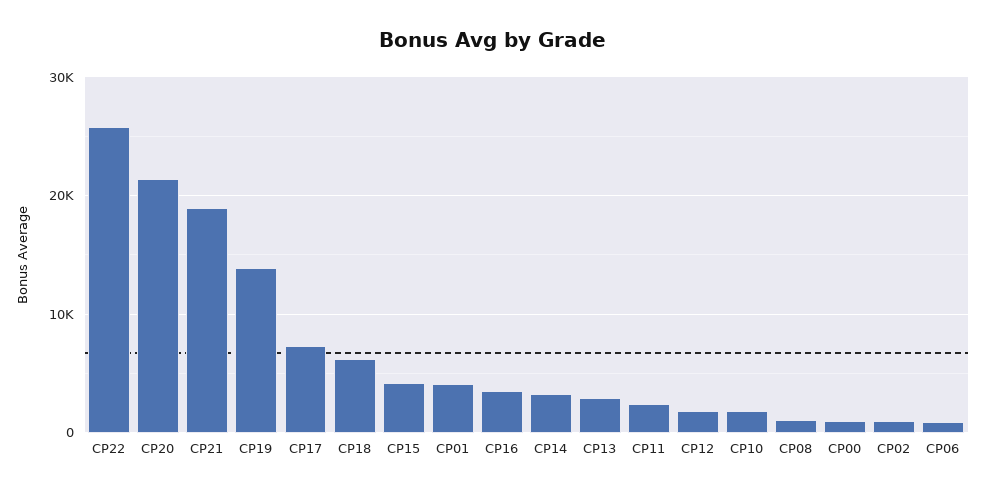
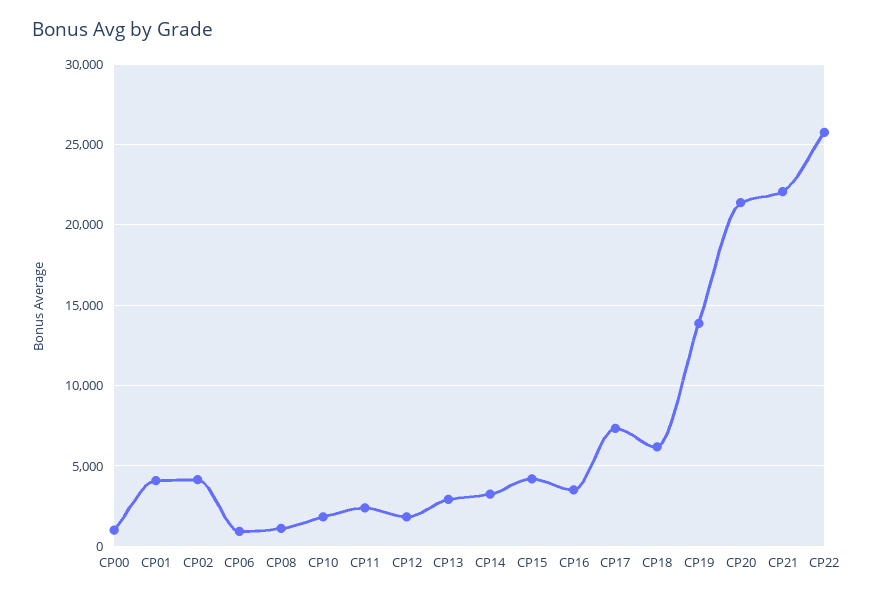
CP21: 19000 -> 22000
CP02: 1000 -> 4000

